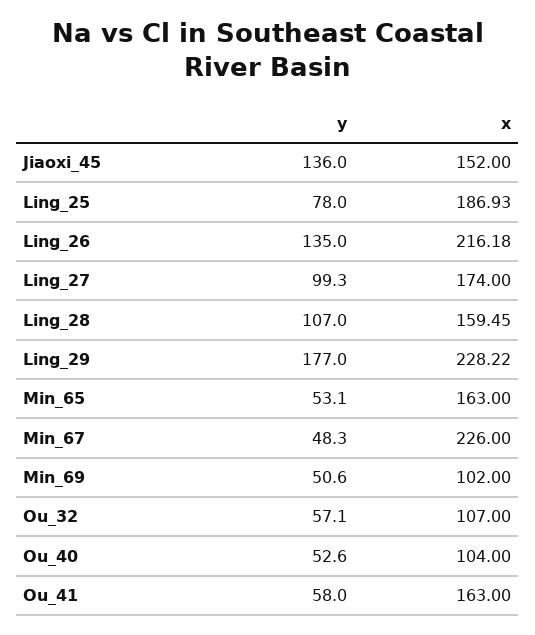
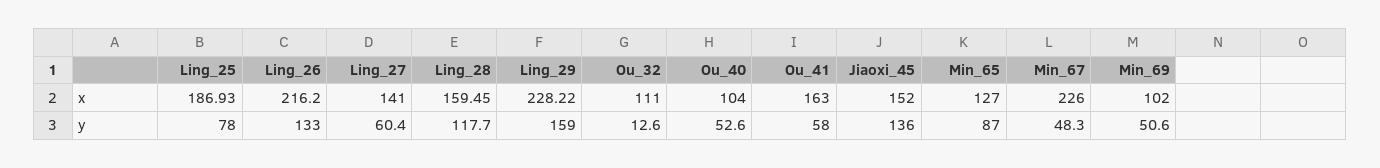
y, Ling_26: 135 -> 133
x, Ling_26: 216.18 -> 216.2
y, Ling_27: 99.3 -> 60.4
x, Ling_27: 174 -> 141
y, Ling_28: 107 -> 117.7
y, Ling_29: 177 -> 159
y, Min_65: 53.1 -> 87
x, Min_65: 163 -> 127
y, Ou_32: 57.1 -> 12.6
x, Ou_32: 107 -> 111

